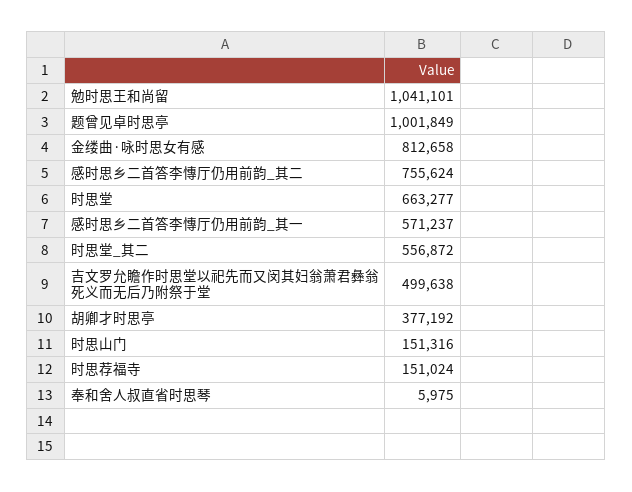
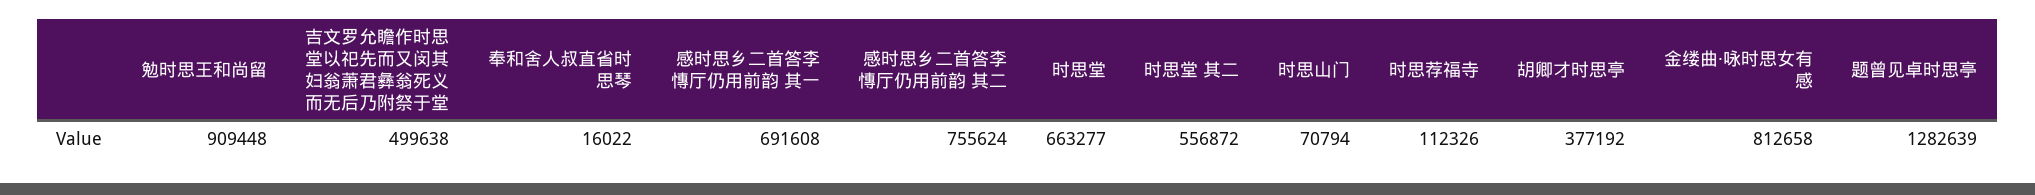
勉时思王和尚留: 1041101 -> 909448
题曾见卓时思亭: 1001849 -> 1282639
感时思乡二首答李慱厅仍用前韵_其一: 571237 -> 691608
时思山门: 151316 -> 70794
时思荐福寺: 151024 -> 112326
奉和舍人叔直省时思琴: 5975 -> 16022

